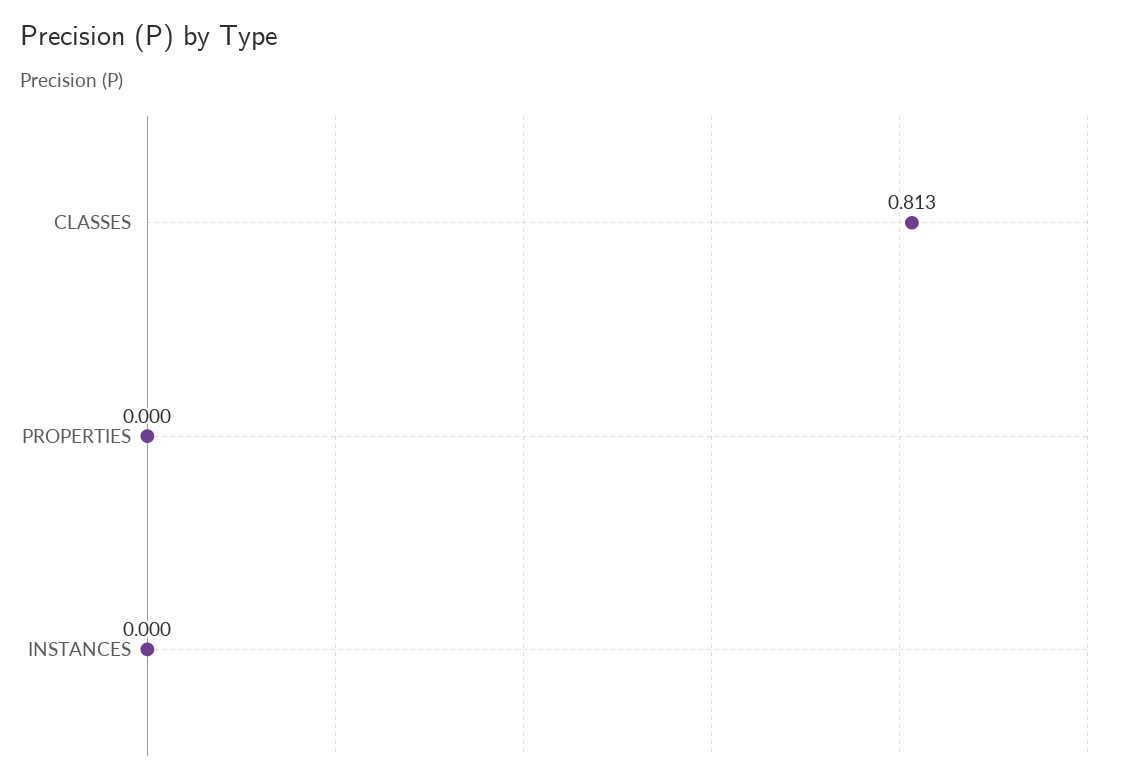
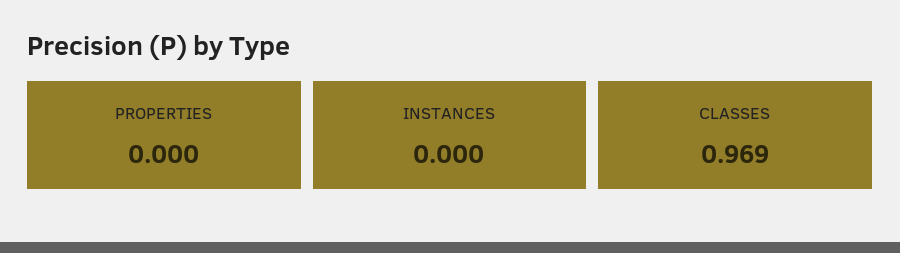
CLASSES: 0.813 -> 0.969

